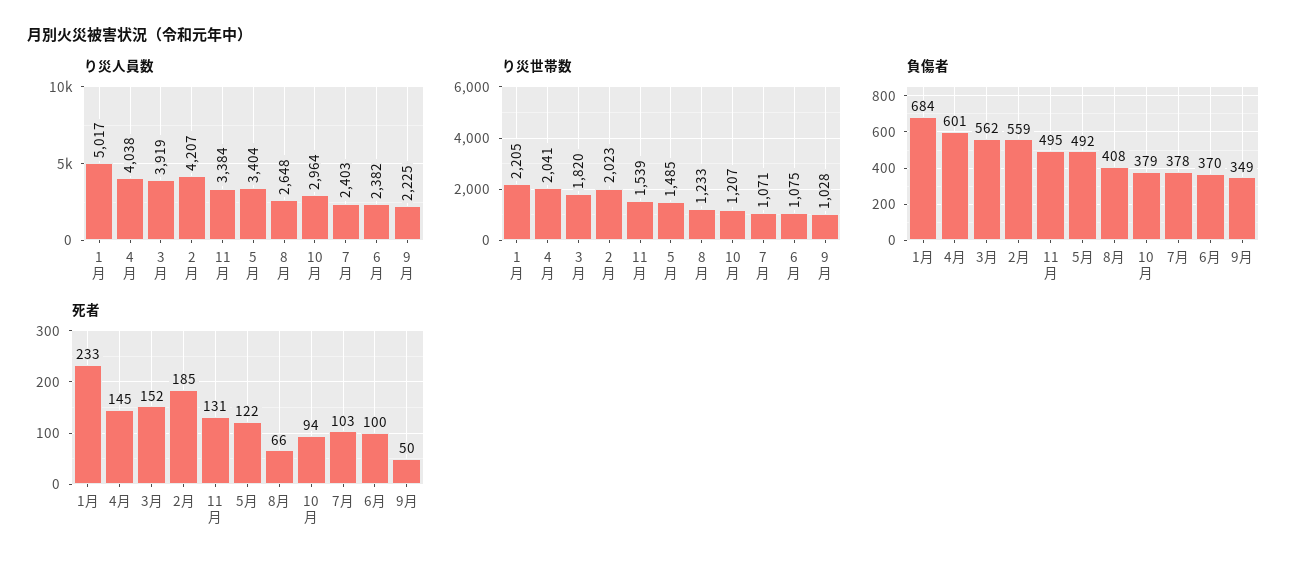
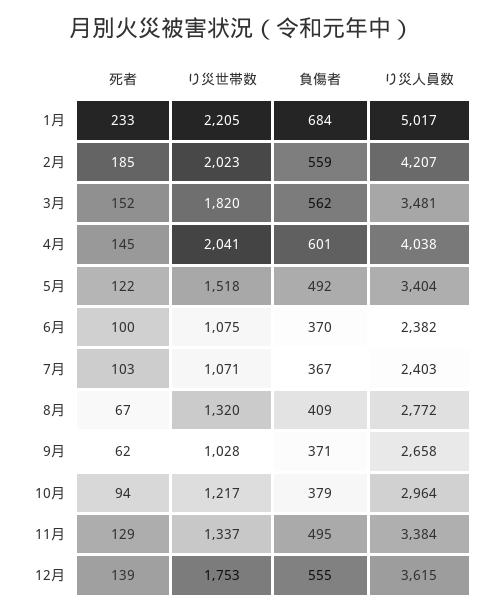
り災人員数, 3月: 3919 -> 3481
り災人員数, 8月: 2648 -> 2772
り災人員数, 9月: 2225 -> 2658
り災世帯数, 11月: 1539 -> 1337
り災世帯数, 5月: 1485 -> 1518
り災世帯数, 8月: 1233 -> 1320
り災世帯数, 10月: 1207 -> 1217
負傷者, 8月: 408 -> 409
負傷者, 7月: 378 -> 367
負傷者, 9月: 349 -> 371
死者, 11月: 131 -> 129
死者, 8月: 66 -> 67
死者, 9月: 50 -> 62
死者, 12月: none -> 139
り災世帯数, 12月: none -> 1753
負傷者, 12月: none -> 555
り災人員数, 12月: none -> 3615

